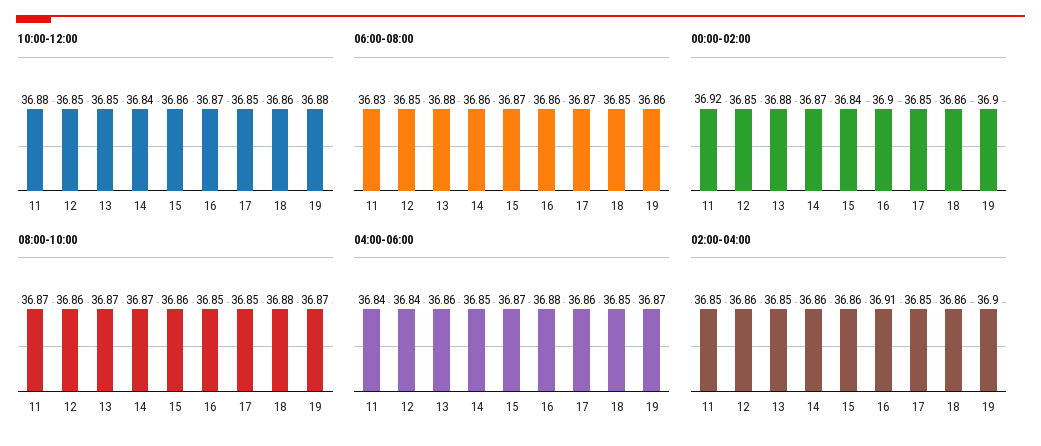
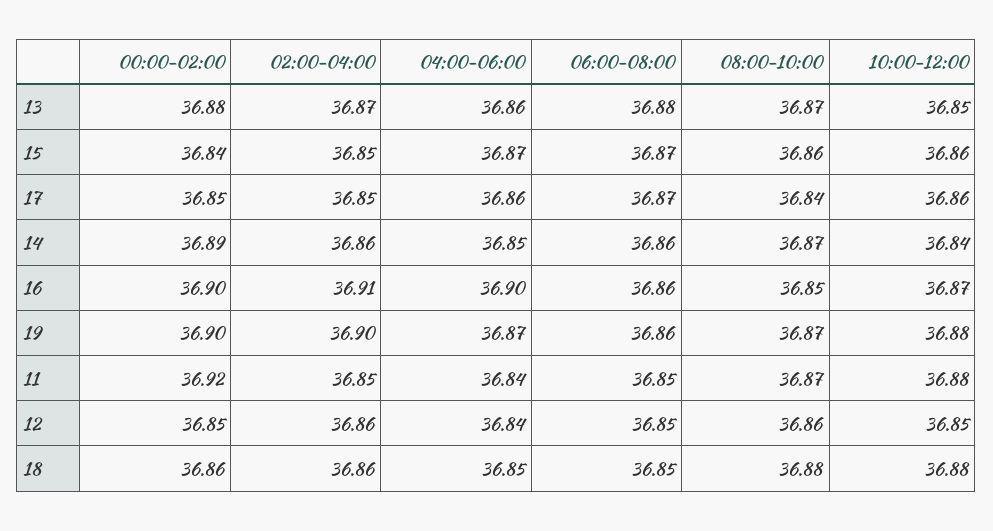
10:00-12:00, 17: 36.85 -> 36.86
10:00-12:00, 18: 36.86 -> 36.88
06:00-08:00, 11: 36.83 -> 36.85
00:00-02:00, 14: 36.87 -> 36.89
08:00-10:00, 17: 36.85 -> 36.84
04:00-06:00, 16: 36.88 -> 36.9
02:00-04:00, 13: 36.85 -> 36.87
02:00-04:00, 15: 36.86 -> 36.85

